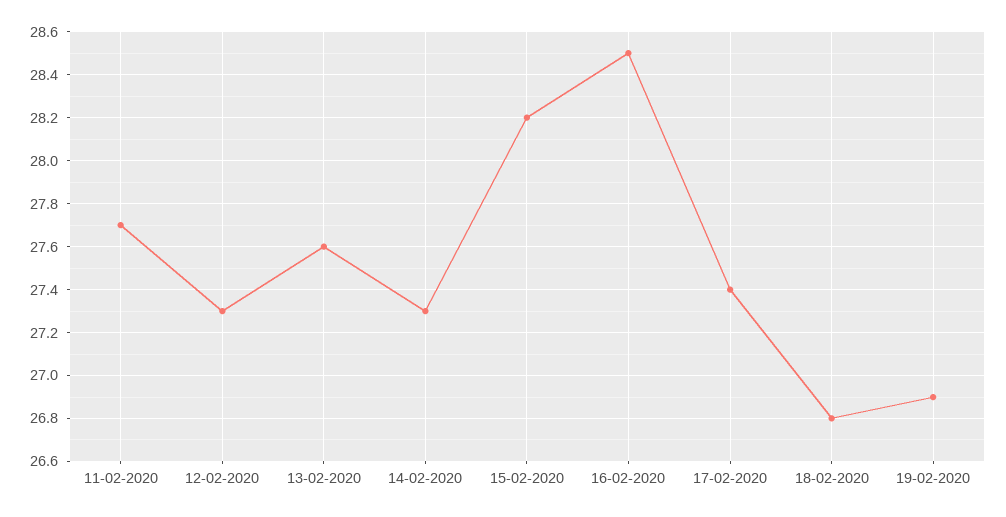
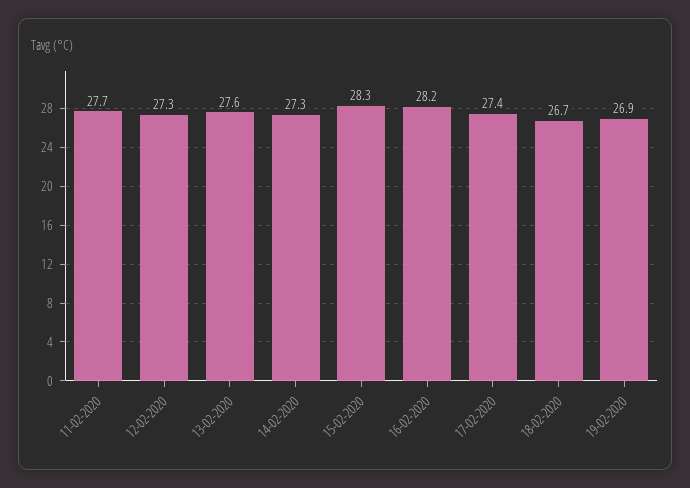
15-02-2020: 28.2 -> 28.3
16-02-2020: 28.5 -> 28.2
18-02-2020: 26.8 -> 26.7

